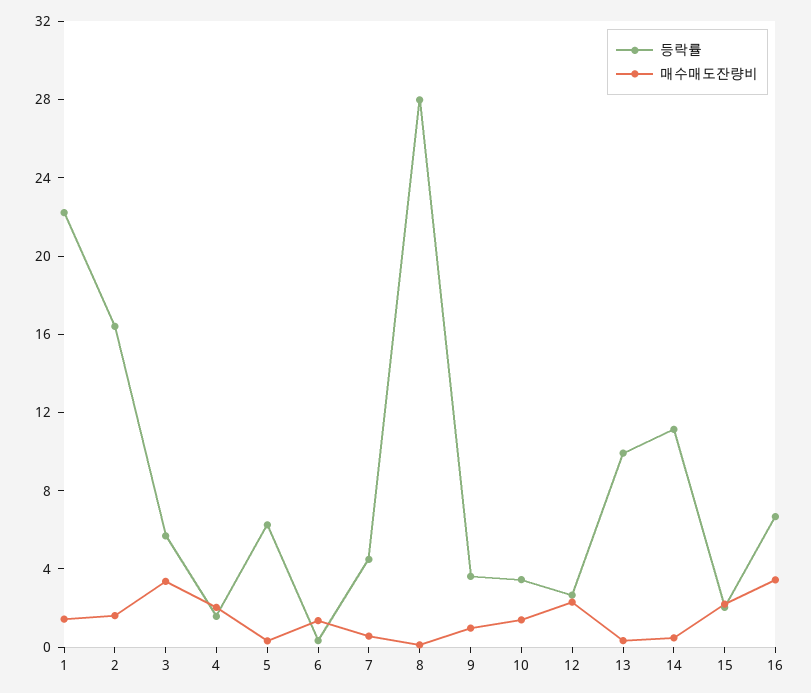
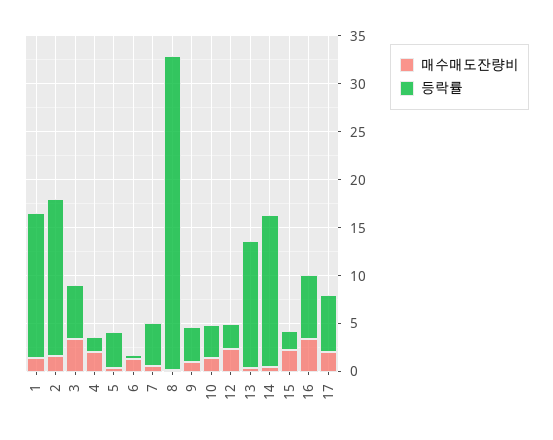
등락률, 1: 22 -> 15
등락률, 5: 6 -> 4
등락률, 8: 28 -> 33
등락률, 13: 10 -> 13
등락률, 14: 11 -> 16
매수매도잔량비, 17: none -> 2
등락률, 17: none -> 6

